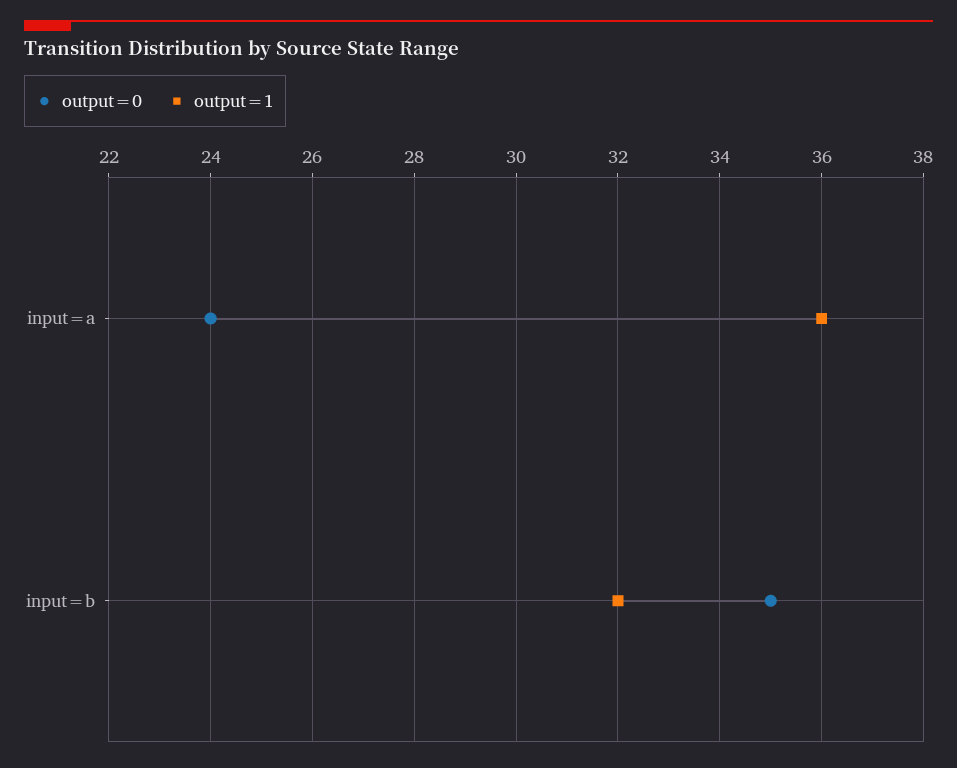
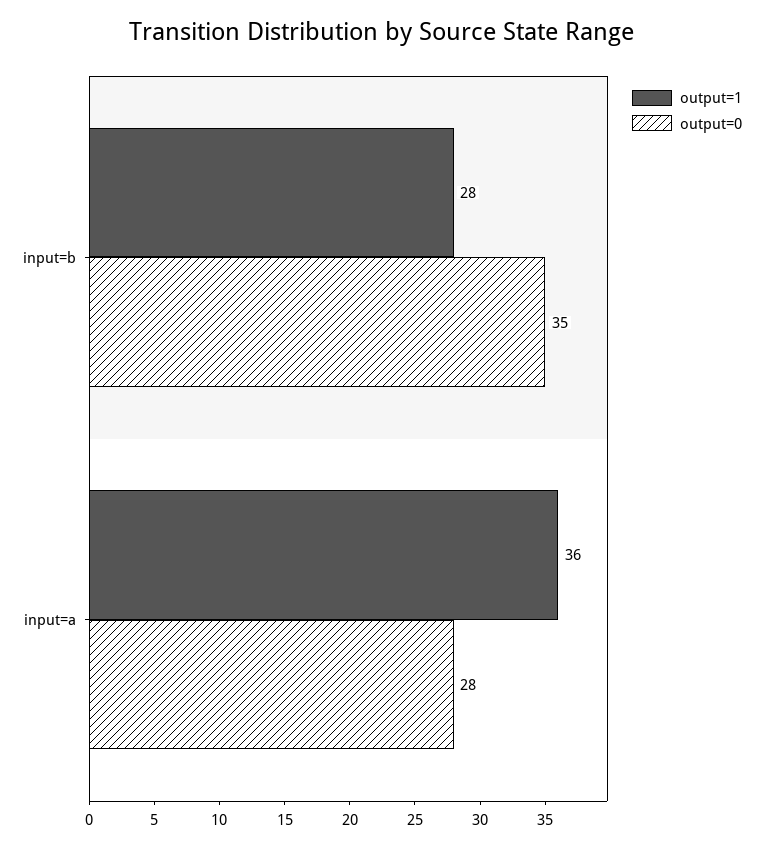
output=0, input=a: 24 -> 28
output=1, input=b: 32 -> 28

